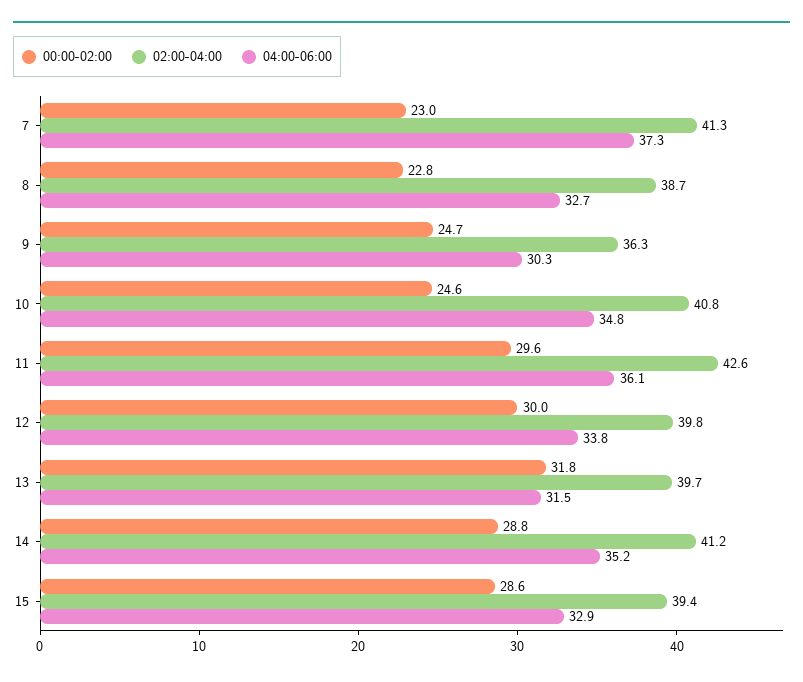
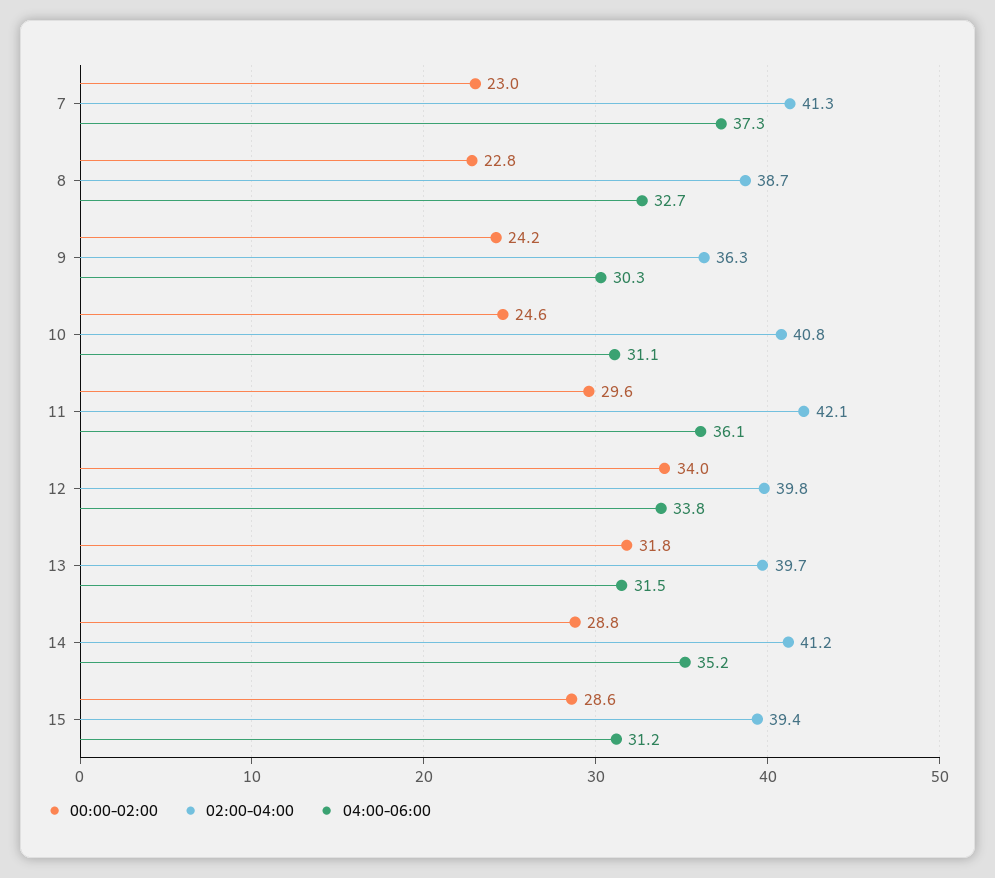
00:00-02:00, 9: 24.7 -> 24.2
04:00-06:00, 10: 34.8 -> 31.1
02:00-04:00, 11: 42.6 -> 42.1
00:00-02:00, 12: 30 -> 34
04:00-06:00, 15: 32.9 -> 31.2

